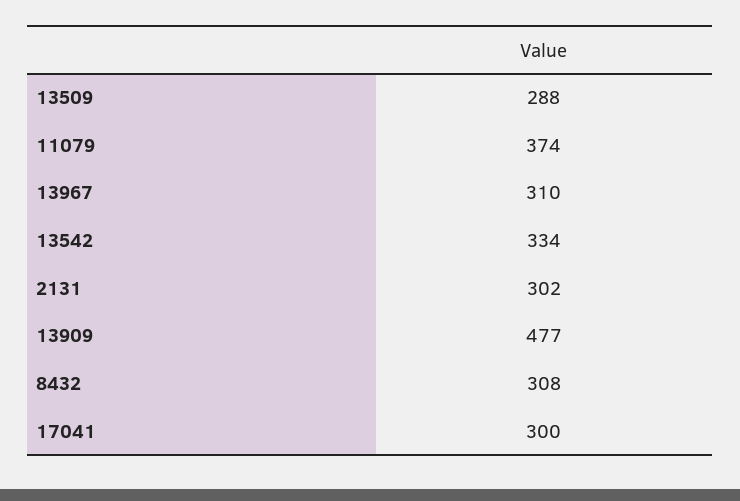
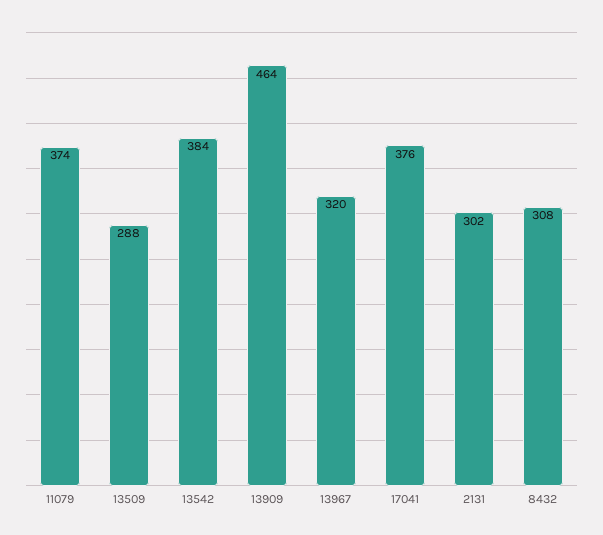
13967: 310 -> 320
13542: 334 -> 384
13909: 477 -> 464
17041: 300 -> 376

